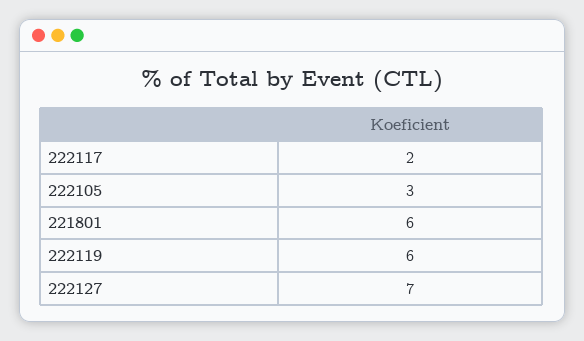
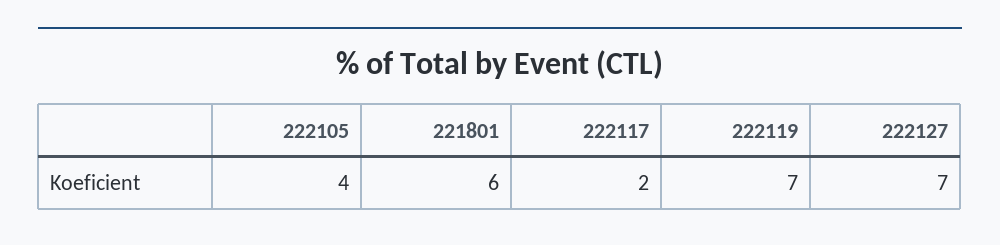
222105: 3 -> 4
222119: 6 -> 7

